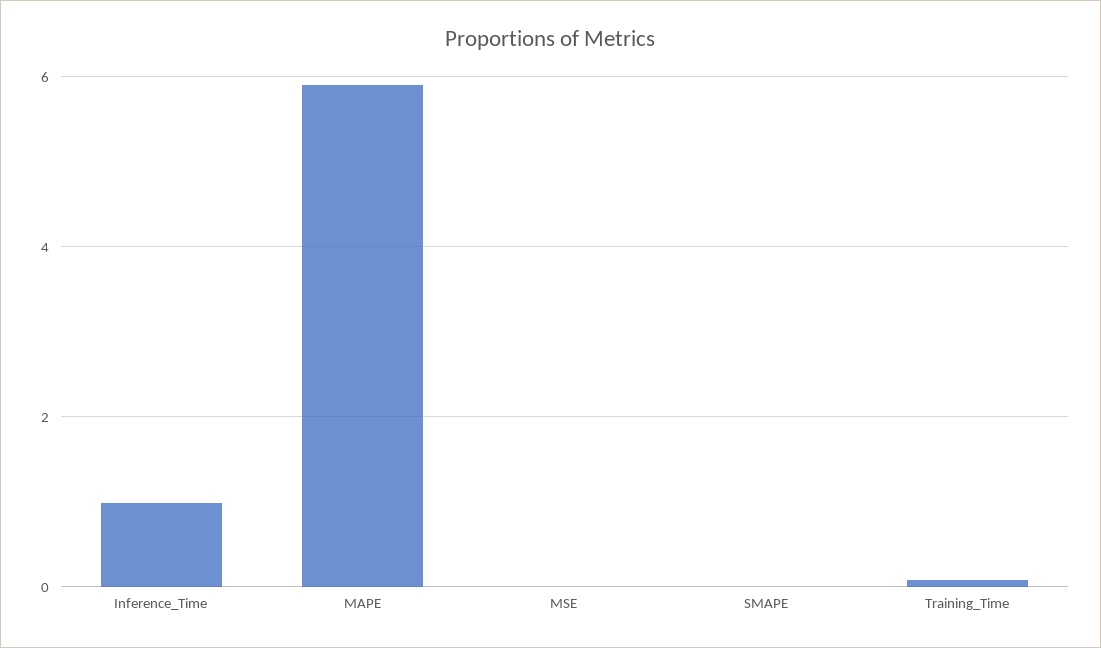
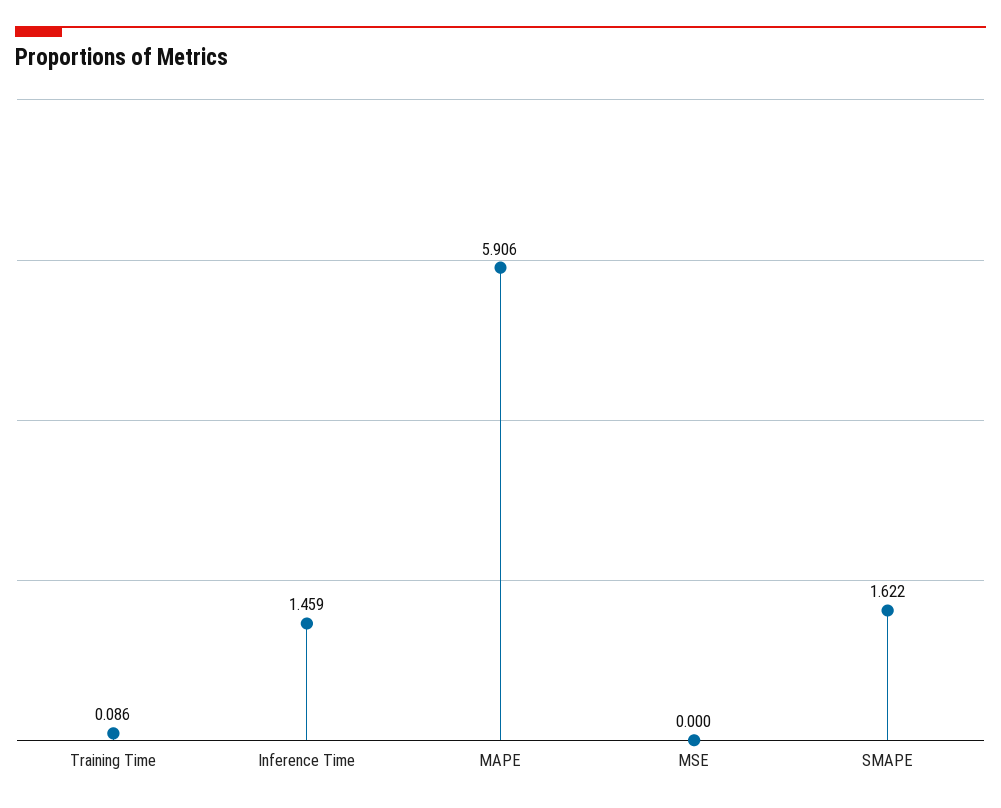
Inference_Time: 1 -> 1.459
SMAPE: 0 -> 1.622

